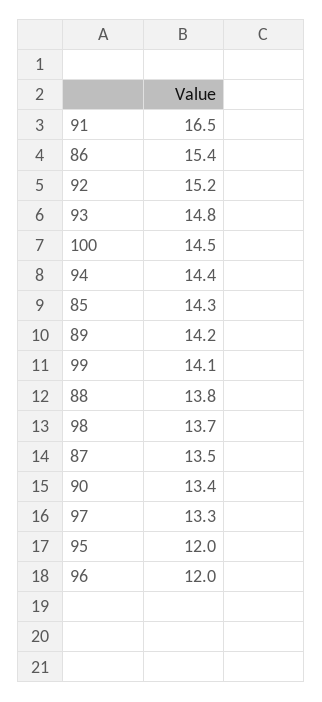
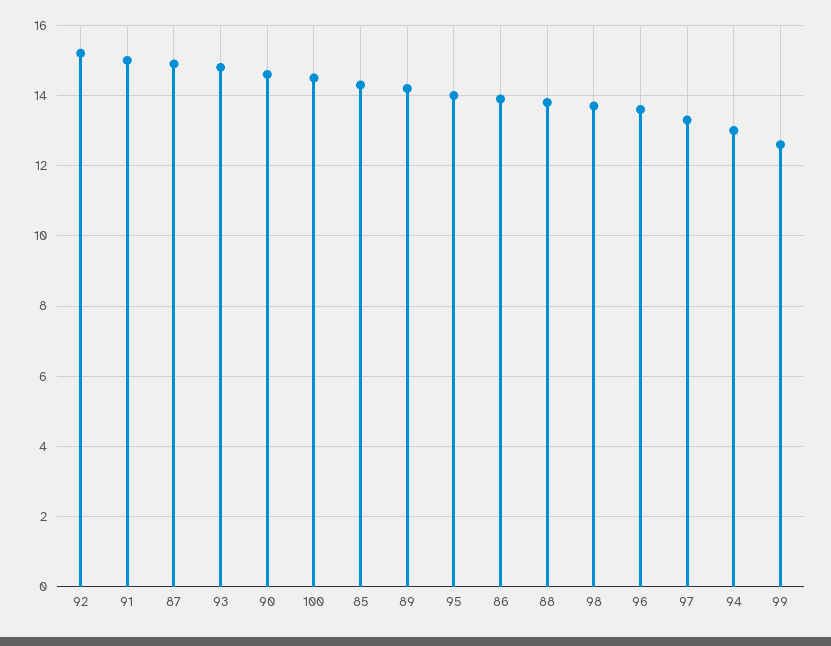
91: 16.5 -> 15
86: 15.4 -> 14
94: 14.4 -> 13
99: 14.1 -> 12.5
87: 13.5 -> 15
90: 13.4 -> 14.5
95: 12 -> 14
96: 12 -> 13.5

